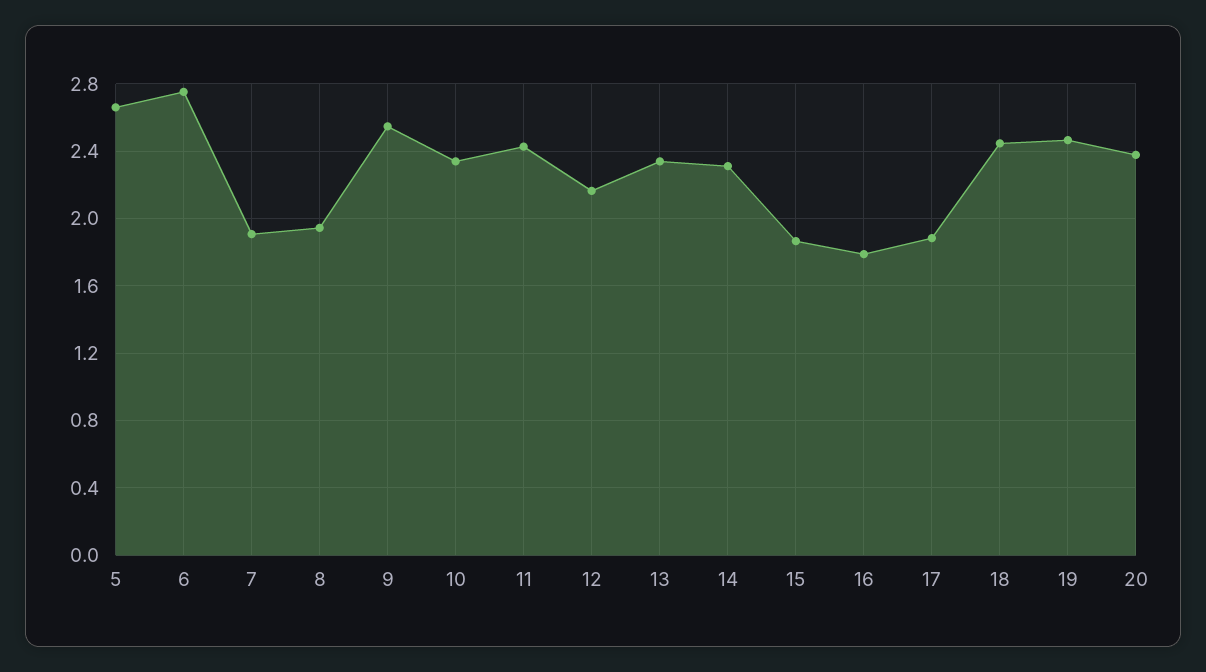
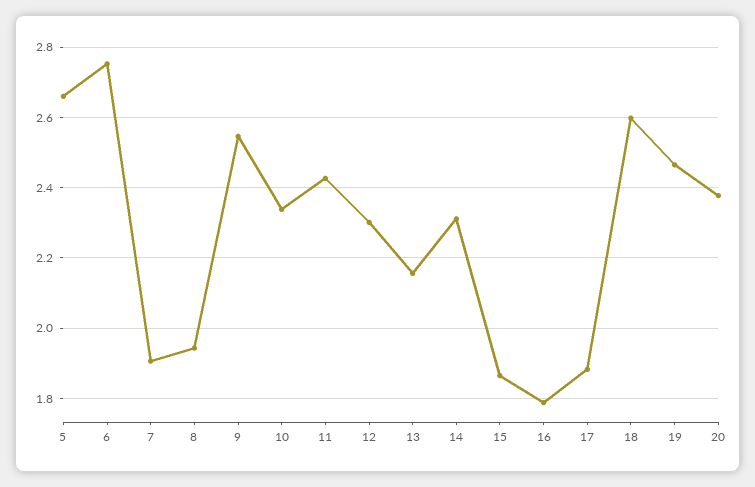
12: 2.15 -> 2.3
13: 2.35 -> 2.16
18: 2.45 -> 2.6

